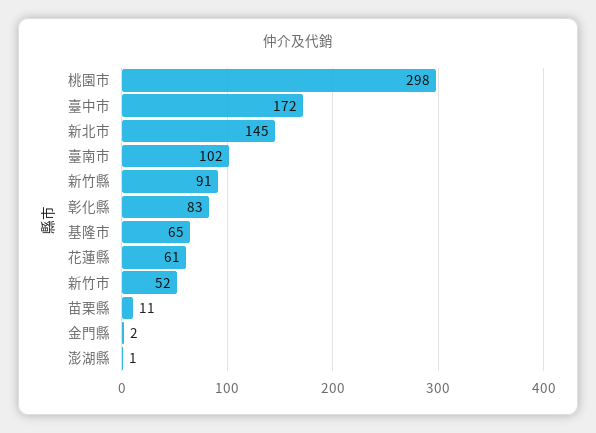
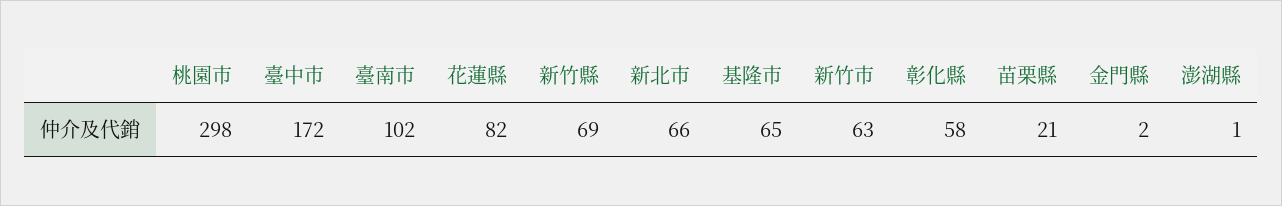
新北市: 145 -> 66
新竹縣: 91 -> 69
彰化縣: 83 -> 58
花蓮縣: 61 -> 82
新竹市: 52 -> 63
苗栗縣: 11 -> 21

